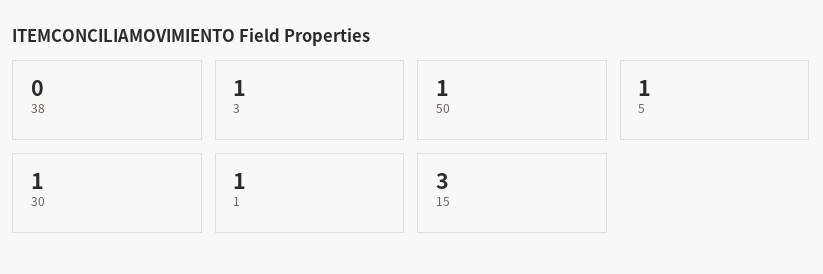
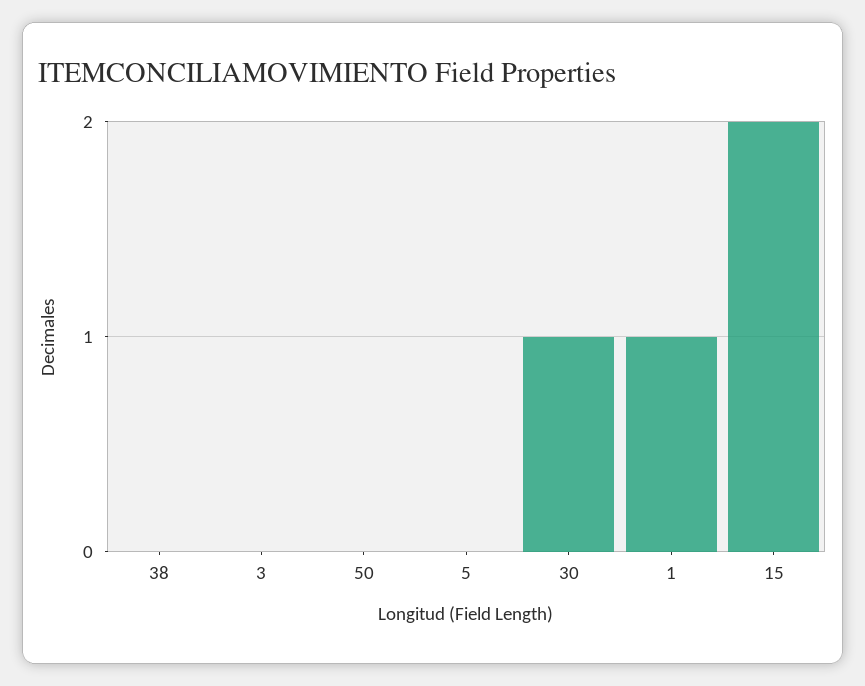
3: 1 -> 0
50: 1 -> 0
5: 1 -> 0
15: 3 -> 2

